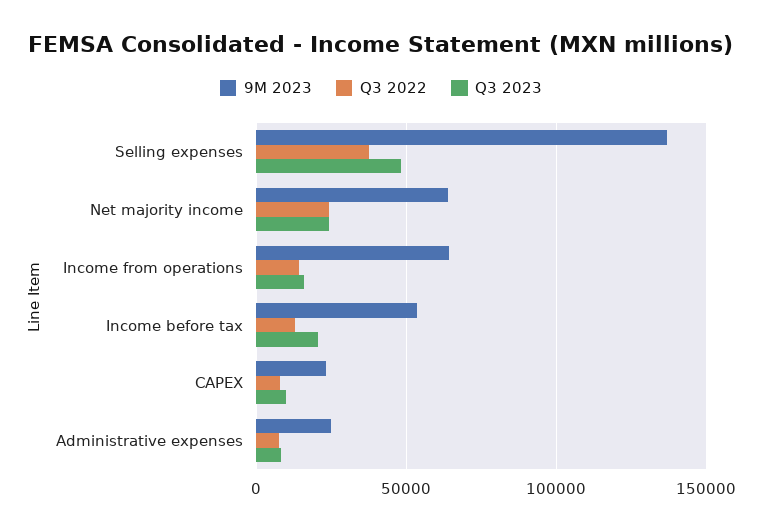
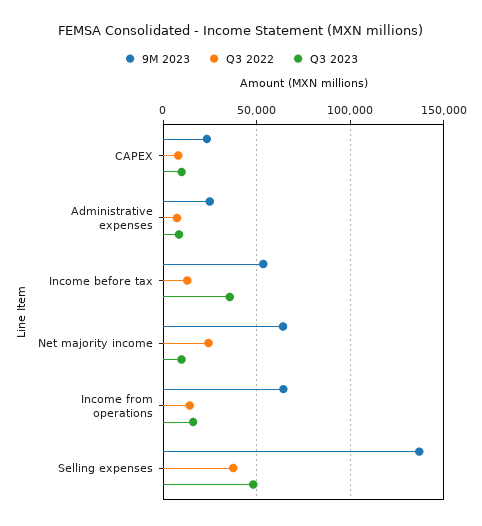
Q3 2023, Net majority income: 25000 -> 10000
Q3 2023, Income before tax: 20000 -> 35000

